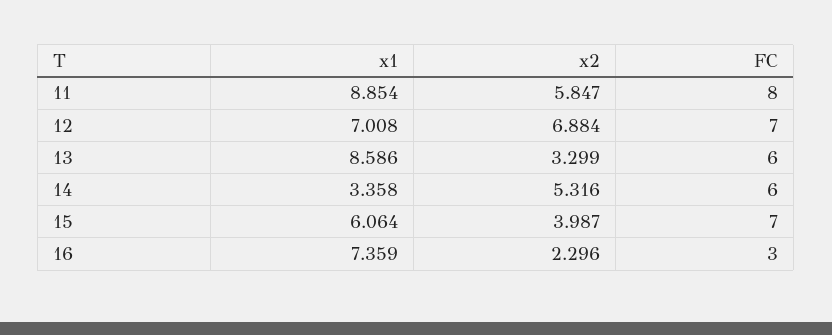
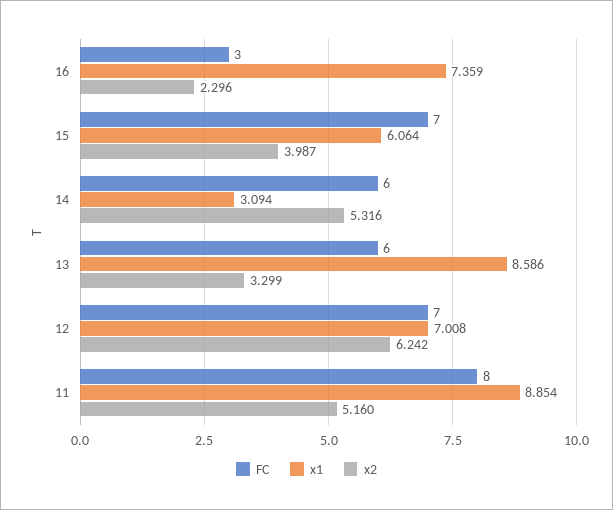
x2, 11: 5.847 -> 5.16
x2, 12: 6.884 -> 6.242
x1, 14: 3.358 -> 3.094

